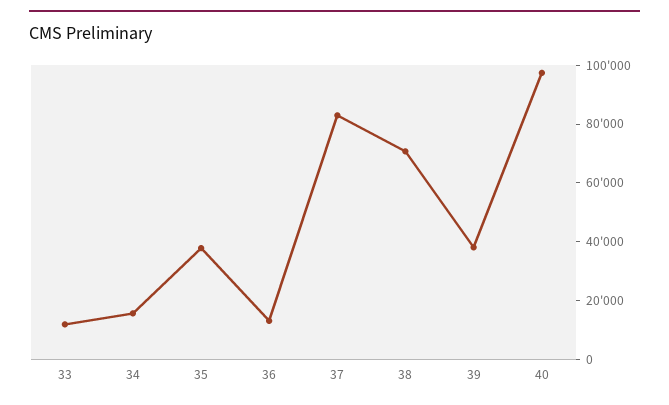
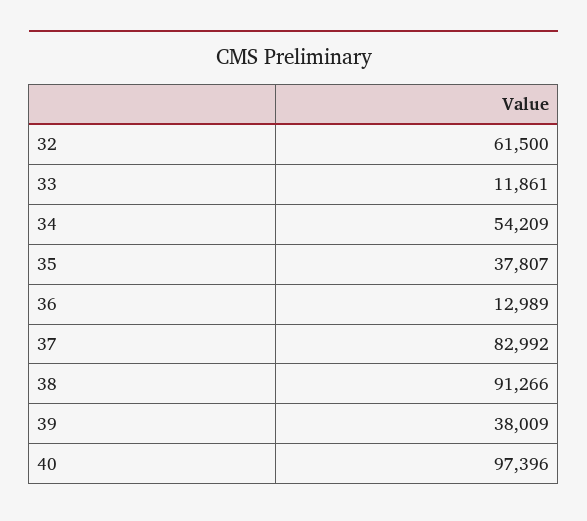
34: 15000 -> 54209
38: 70000 -> 91266
32: none -> 61500

